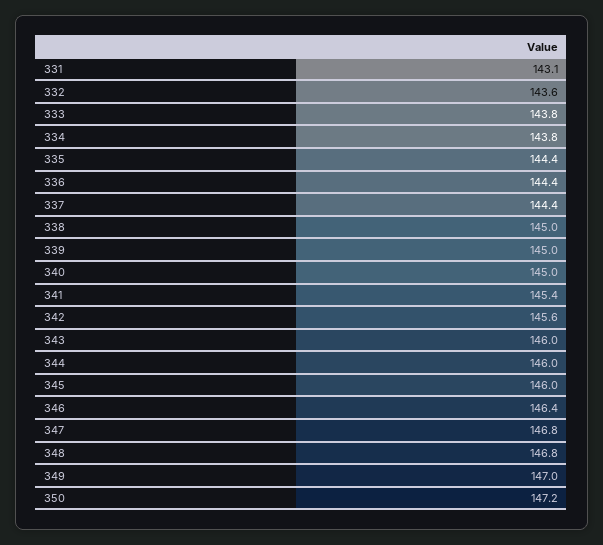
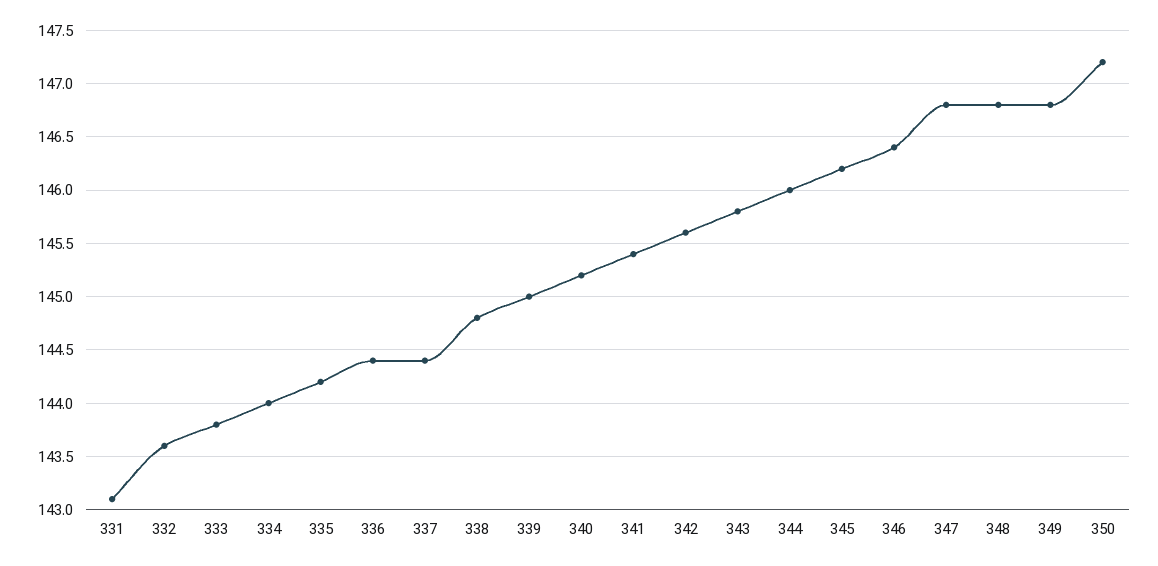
334: 143.8 -> 144
335: 144.4 -> 144.2
338: 145 -> 144.8
340: 145 -> 145.2
343: 146 -> 145.8
345: 146 -> 146.2
349: 147 -> 146.8

